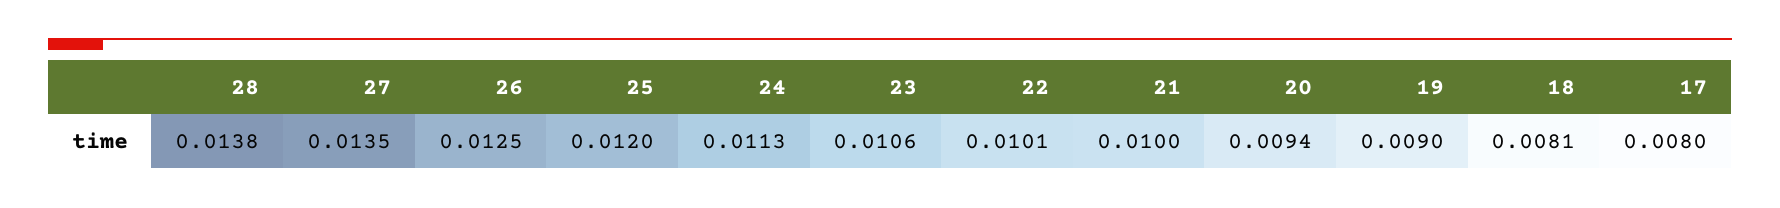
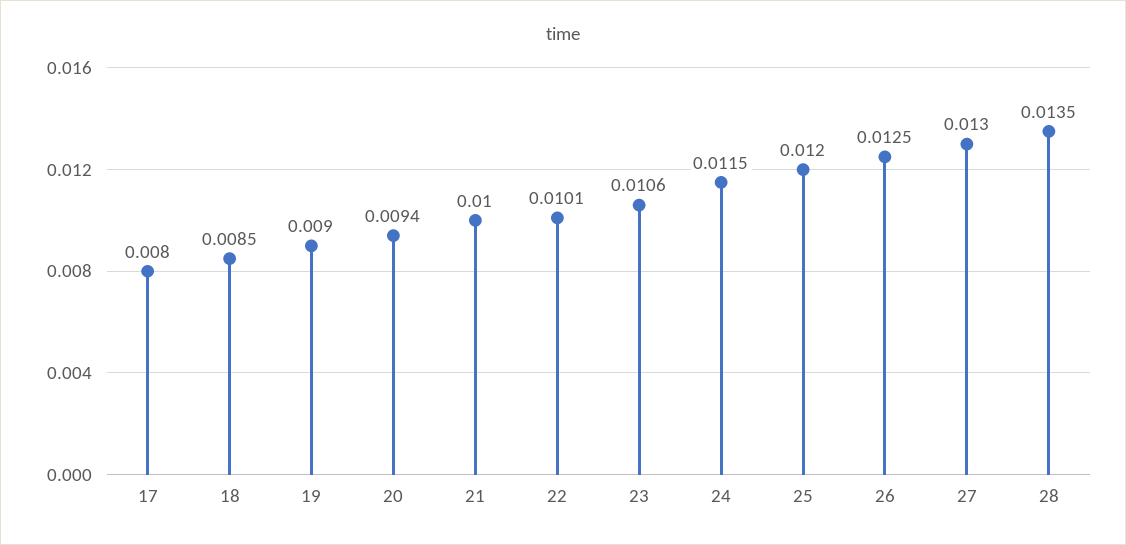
28: 0.0138 -> 0.0135
27: 0.0135 -> 0.013
24: 0.0113 -> 0.0115
18: 0.0081 -> 0.0085

